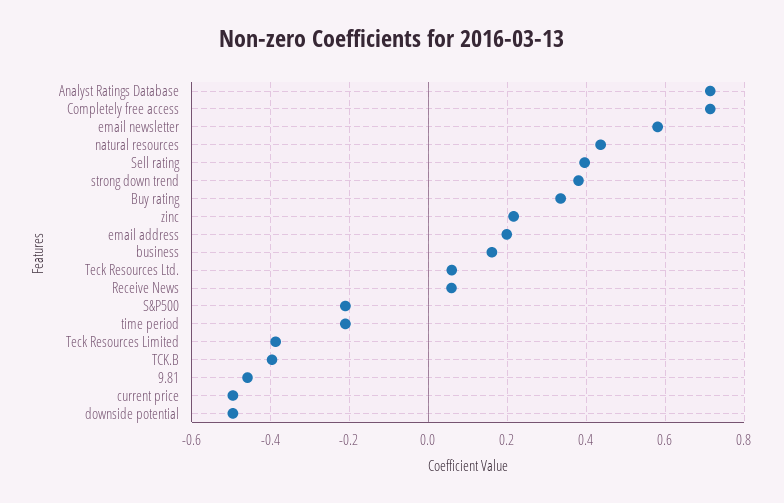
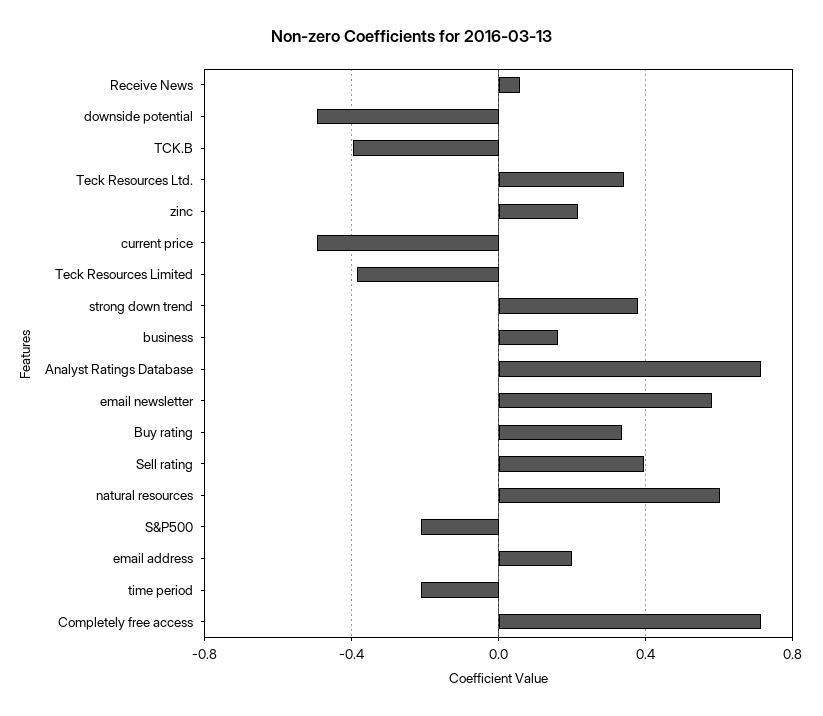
natural resources: 0.44 -> 0.6
Teck Resources Ltd.: 0.06 -> 0.35
9.81: -0.46 -> none

